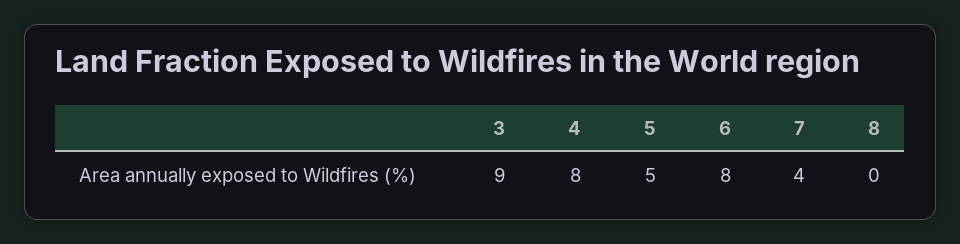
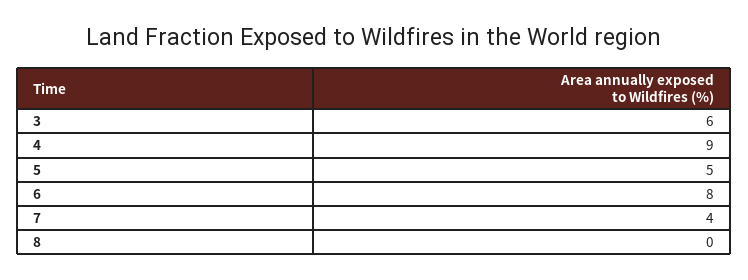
3: 9 -> 6
4: 8 -> 9

